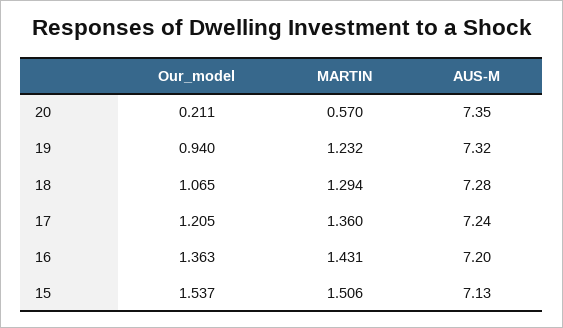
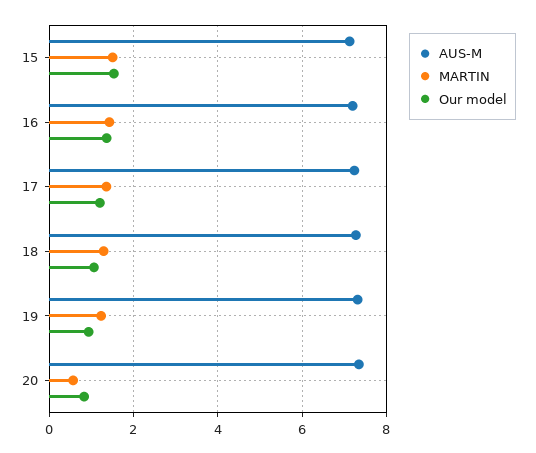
Our_model, 20: 0.211 -> 0.8

